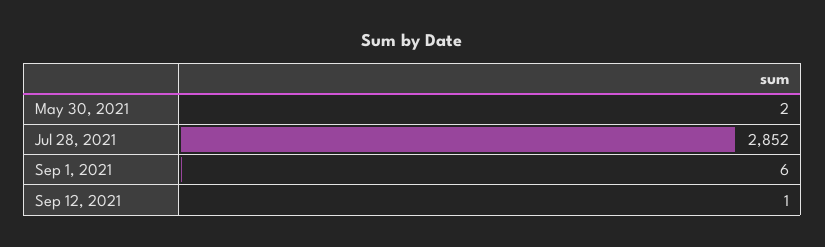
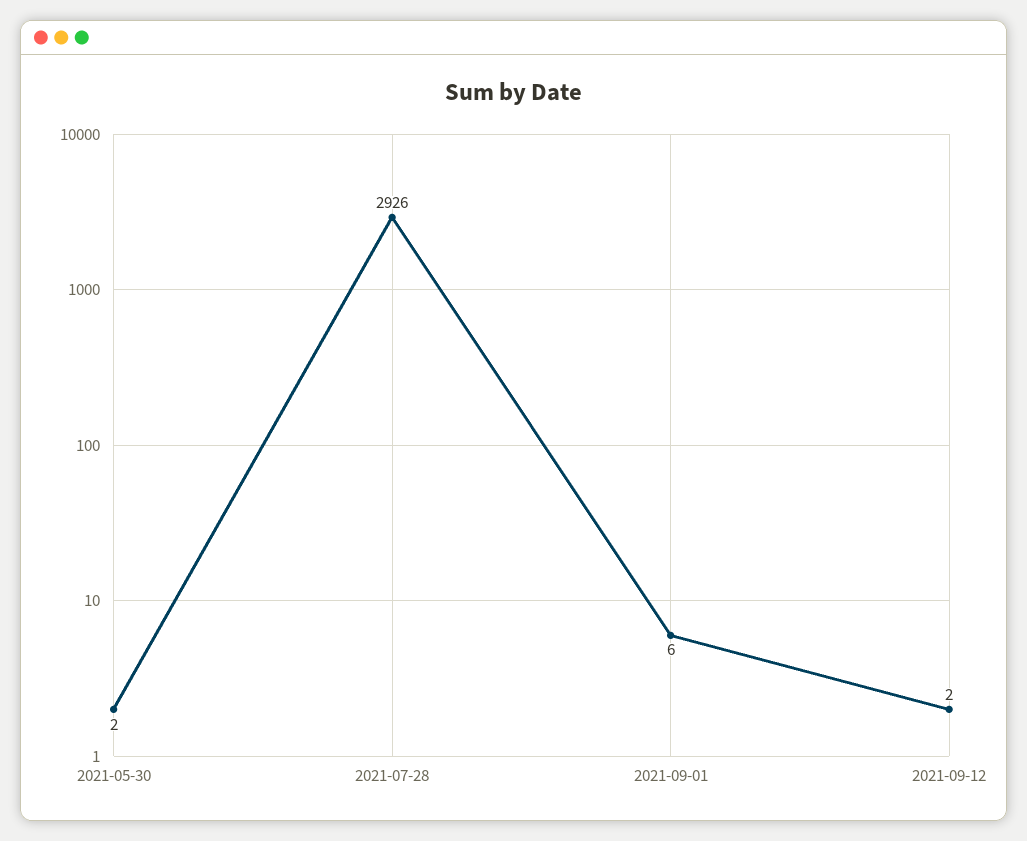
Jul 28, 2021: 2852 -> 2926
Sep 12, 2021: 1 -> 2

